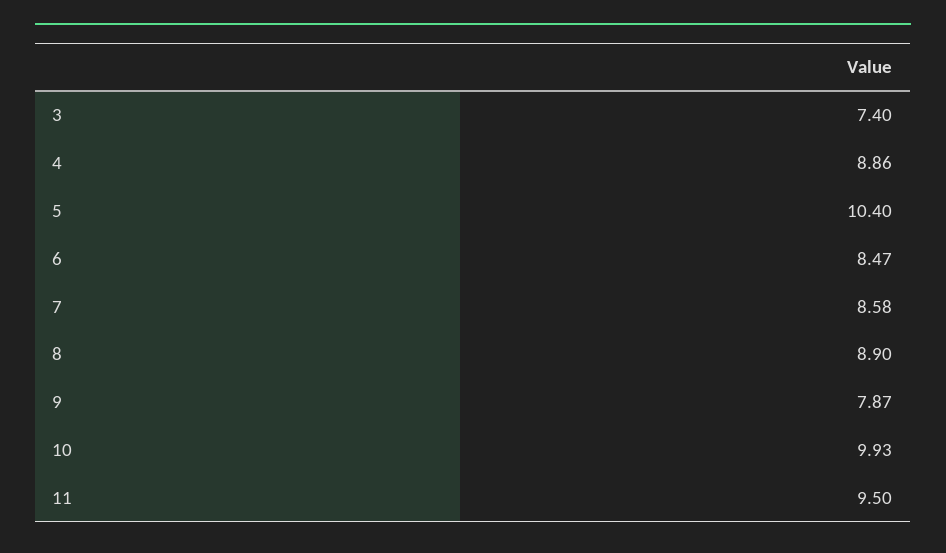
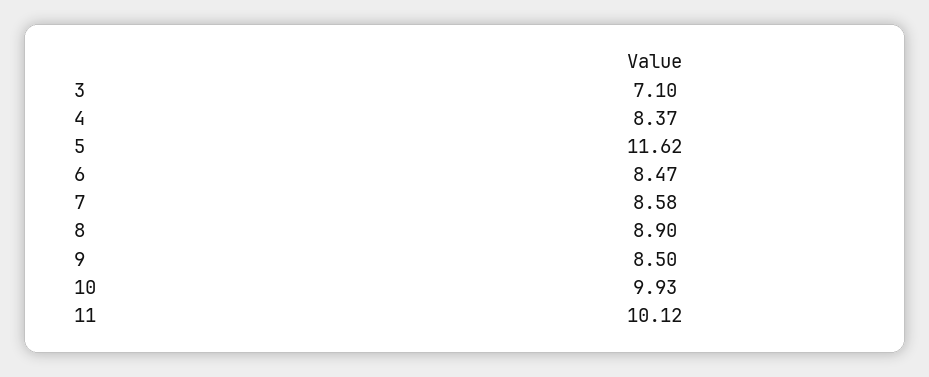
3: 7.4 -> 7.1
4: 8.86 -> 8.37
5: 10.4 -> 11.62
9: 7.87 -> 8.5
11: 9.5 -> 10.12

